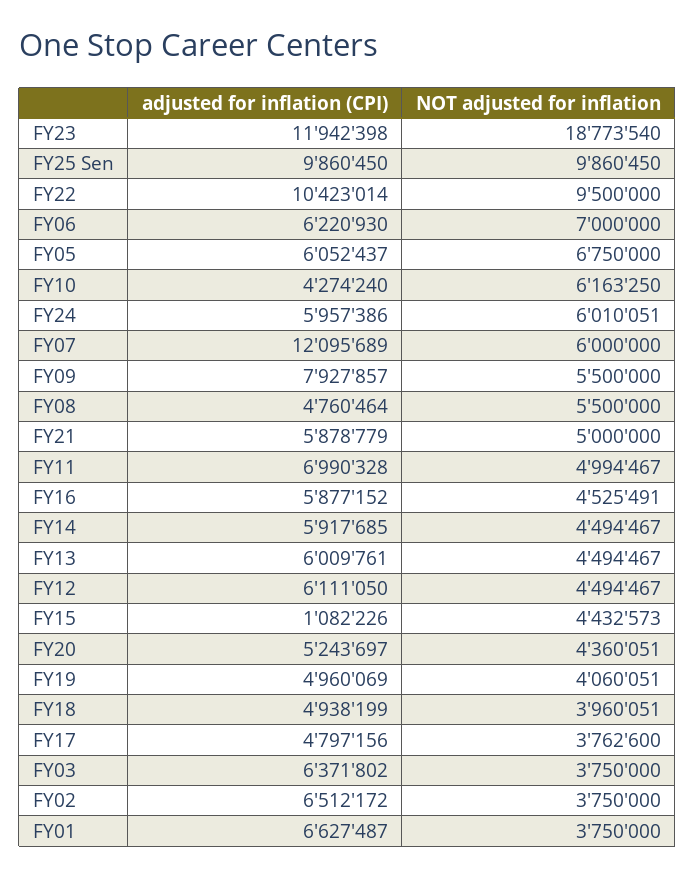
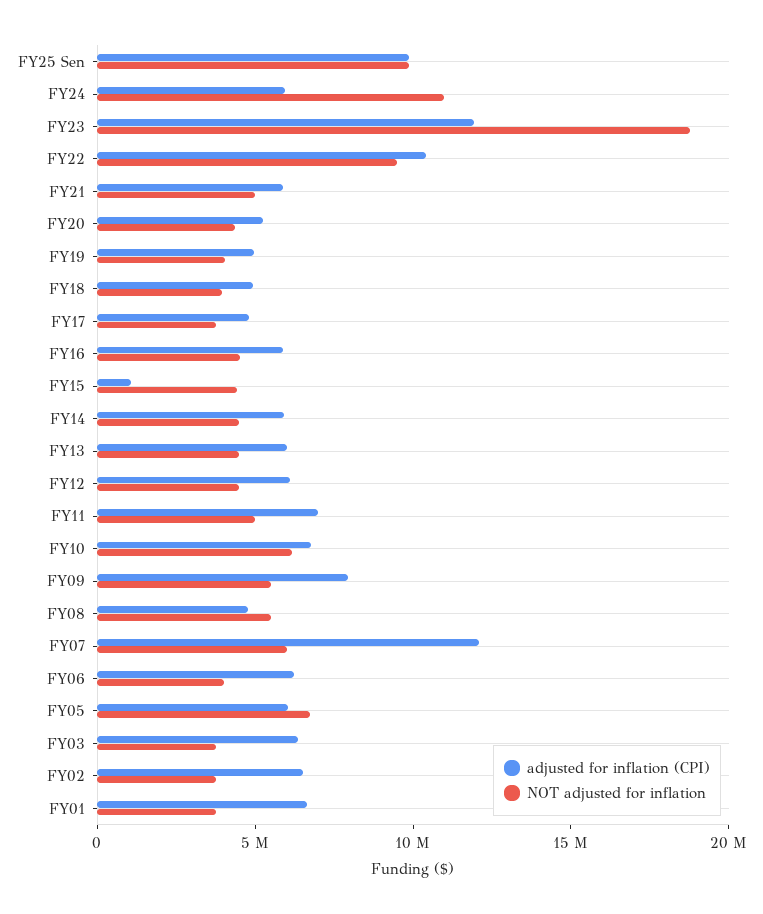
NOT adjusted for inflation, FY06: 7000000 -> 4000000
adjusted for inflation (CPI), FY10: 4274240 -> 7000000
NOT adjusted for inflation, FY24: 6010051 -> 11000000

